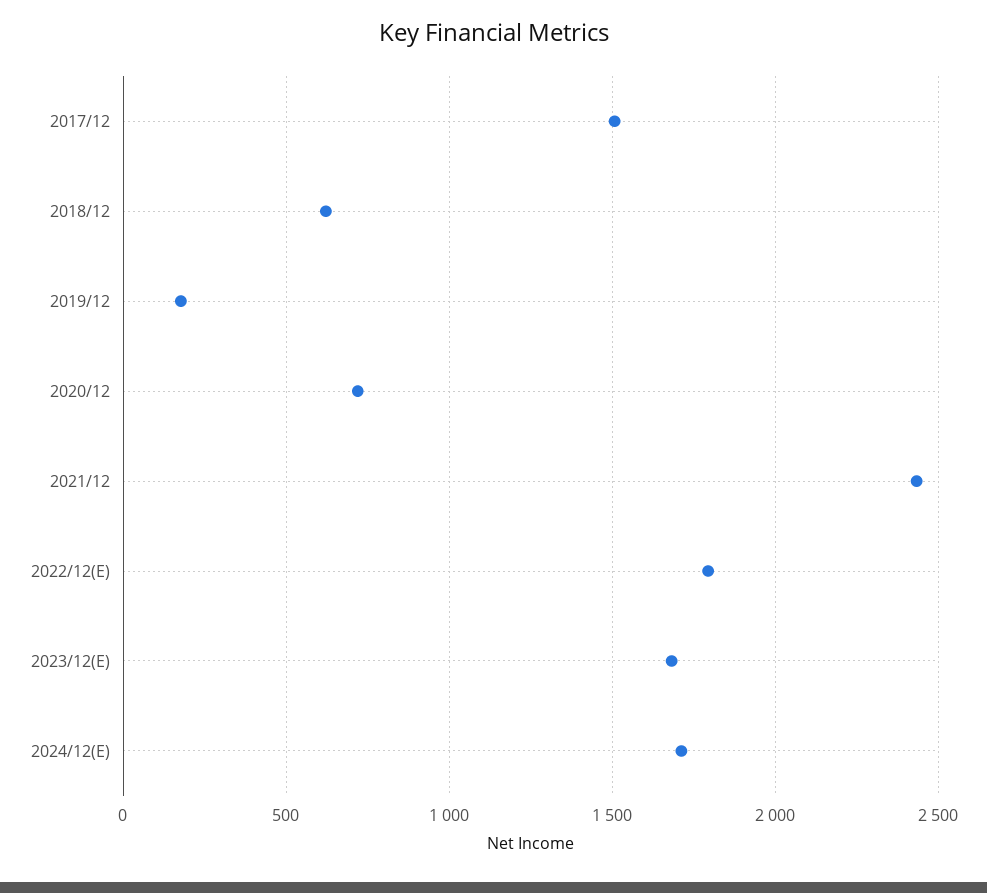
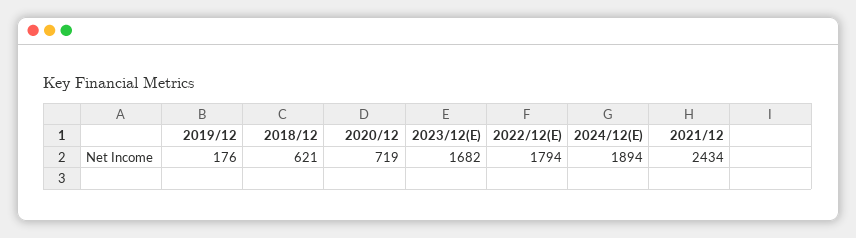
2017/12: 1500 -> none
2024/12(E): 1700 -> 1894

